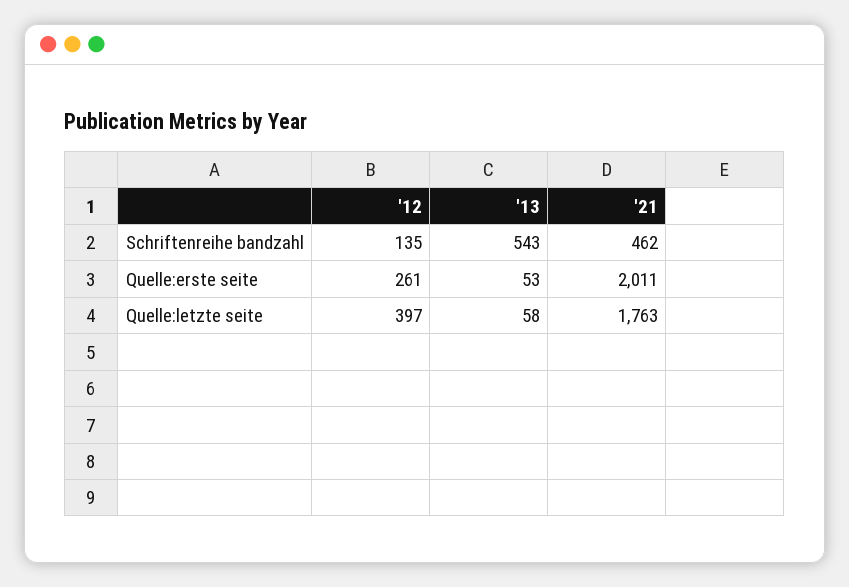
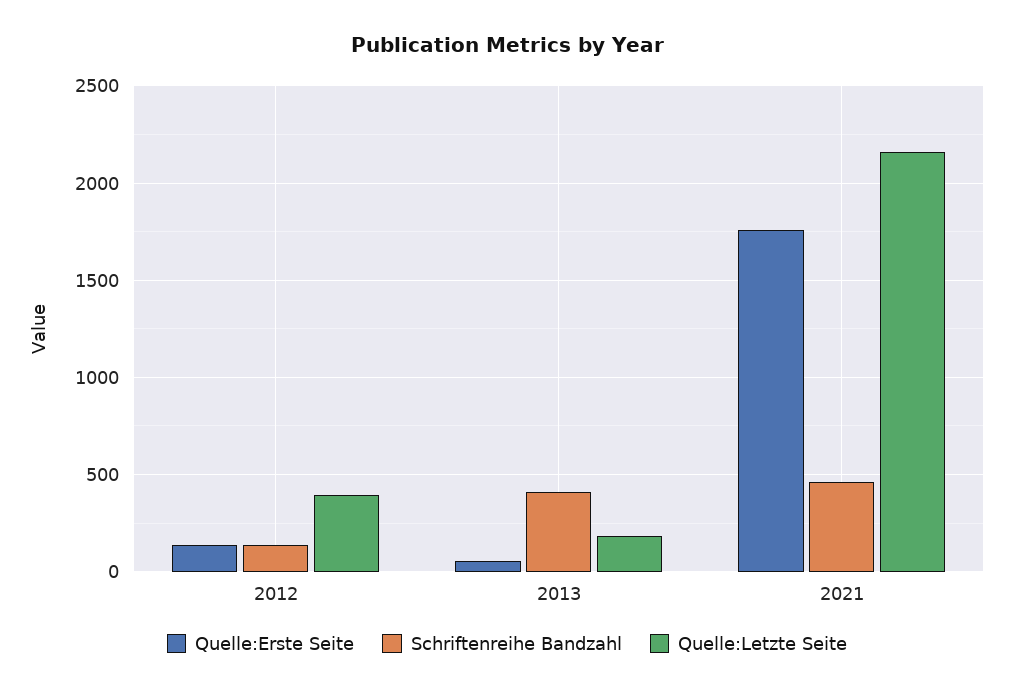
Schriftenreihe bandzahl, '13: 543 -> 400
Quelle:erste seite, '12: 261 -> 150
Quelle:erste seite, '21: 2011 -> 1750
Quelle:letzte seite, '13: 58 -> 200
Quelle:letzte seite, '21: 1763 -> 2150

